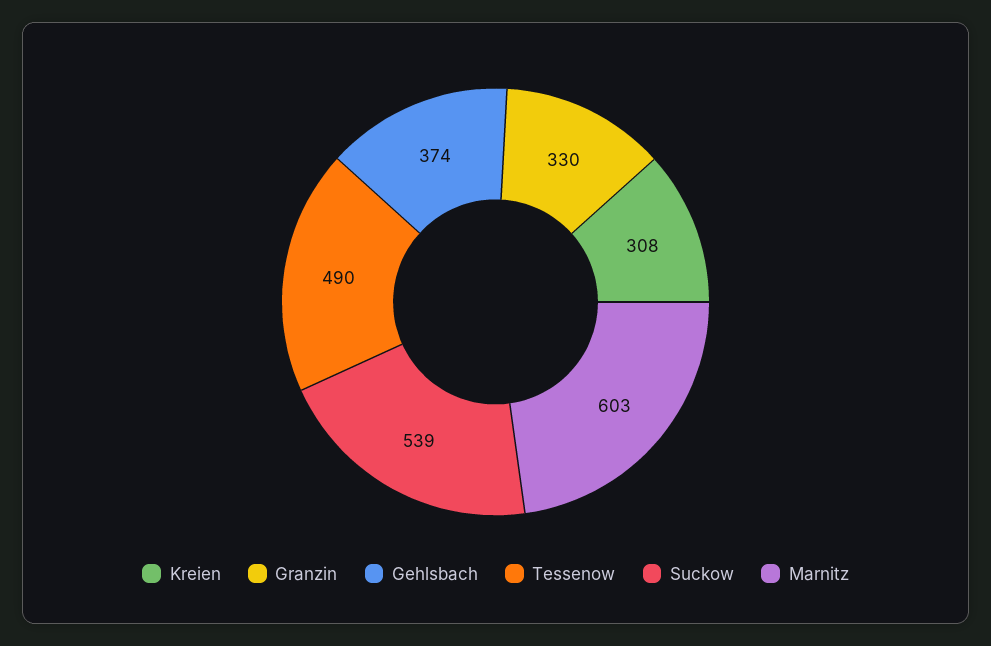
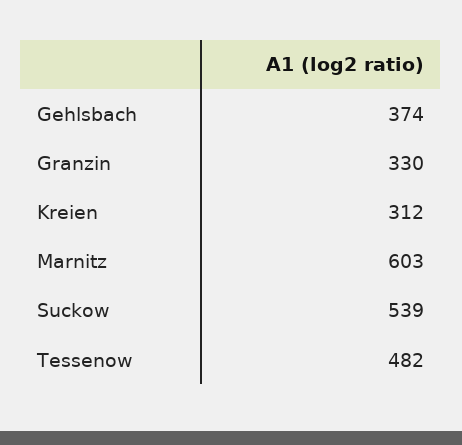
Kreien: 308 -> 312
Tessenow: 490 -> 482

